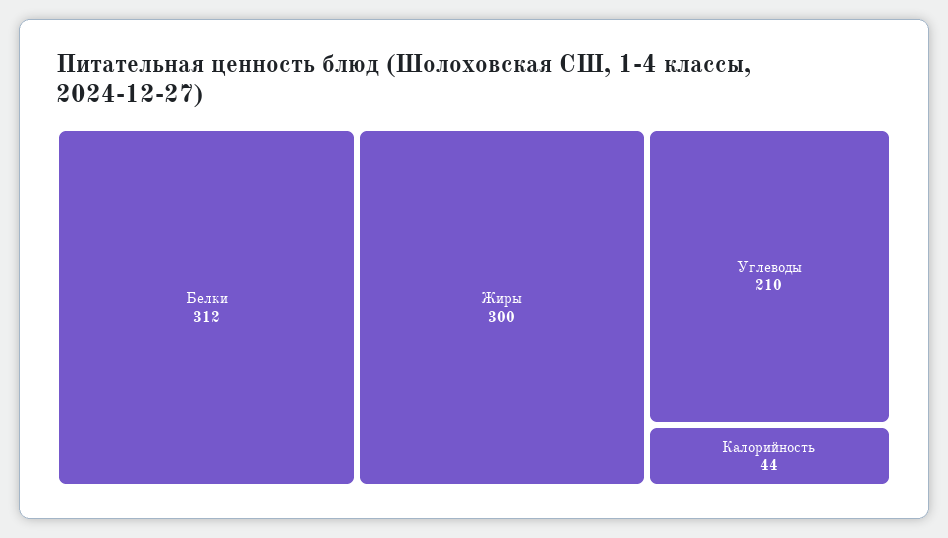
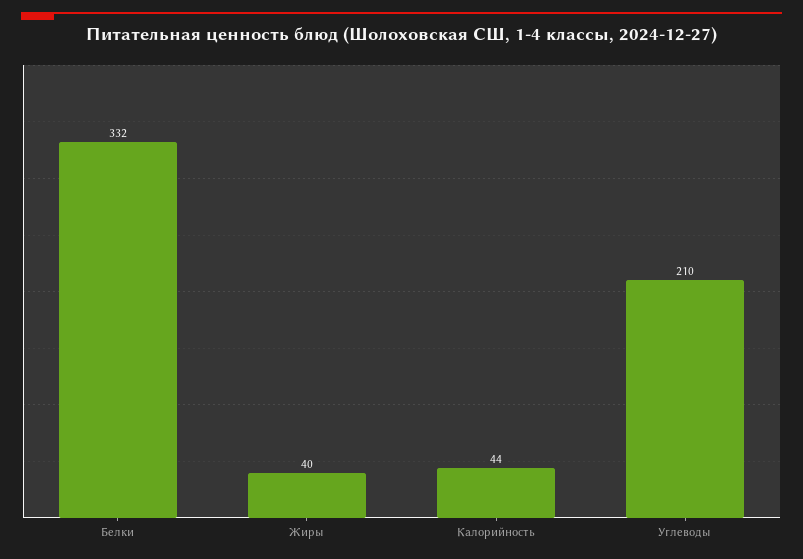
Белки: 312 -> 332
Жиры: 300 -> 40

